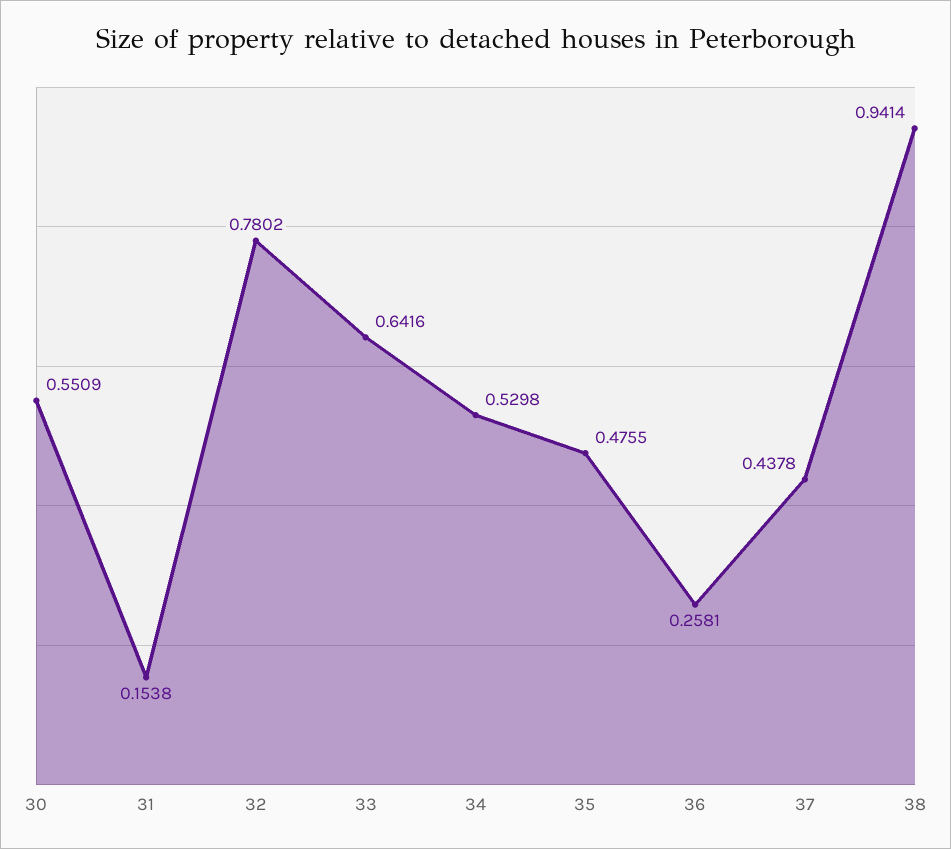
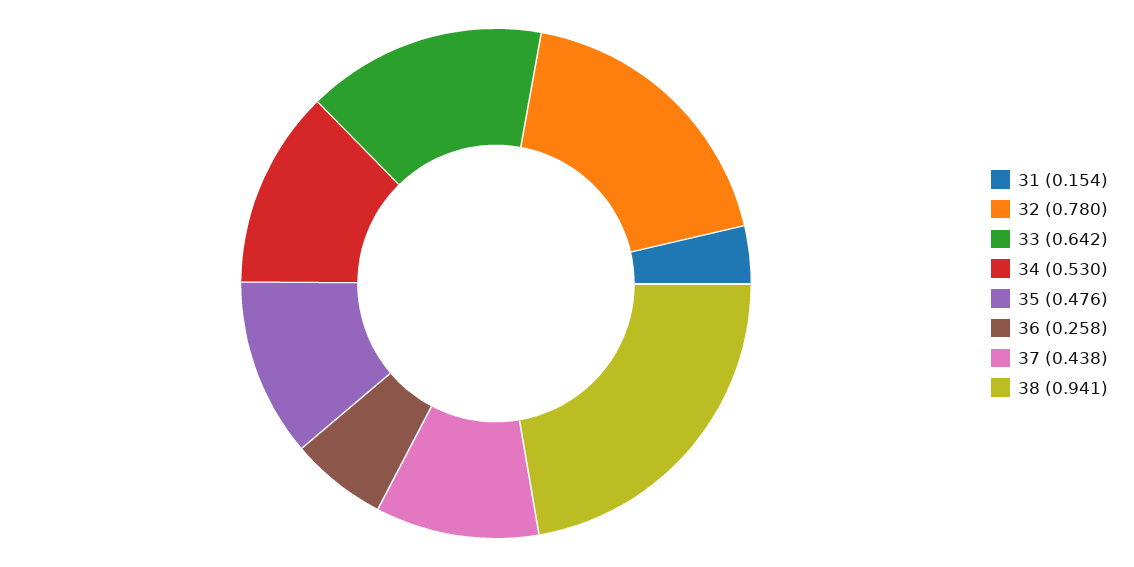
30: 0.5509 -> none

